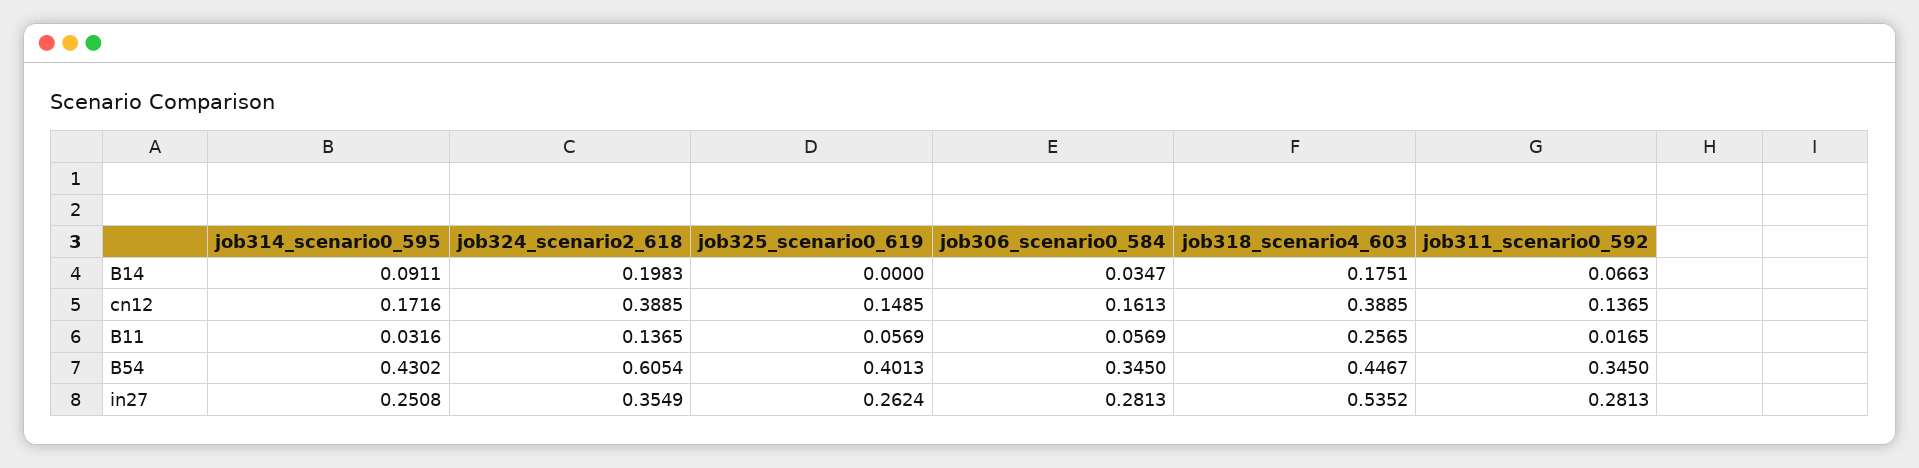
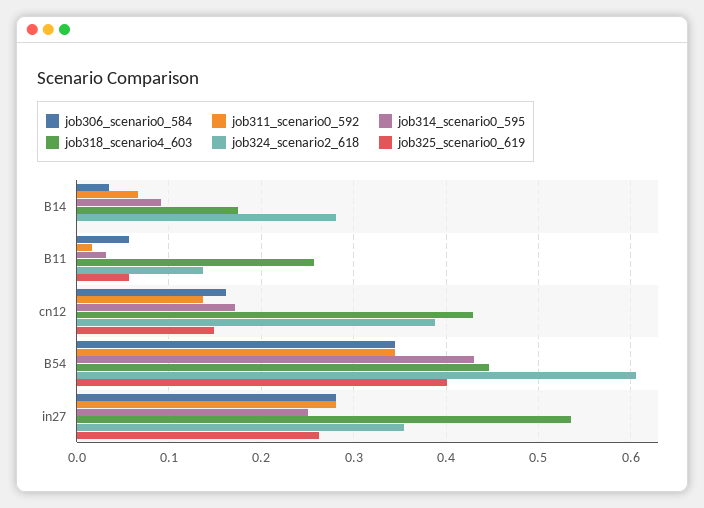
job324_scenario2_618, B14: 0.1983 -> 0.28
job318_scenario4_603, cn12: 0.3885 -> 0.43

